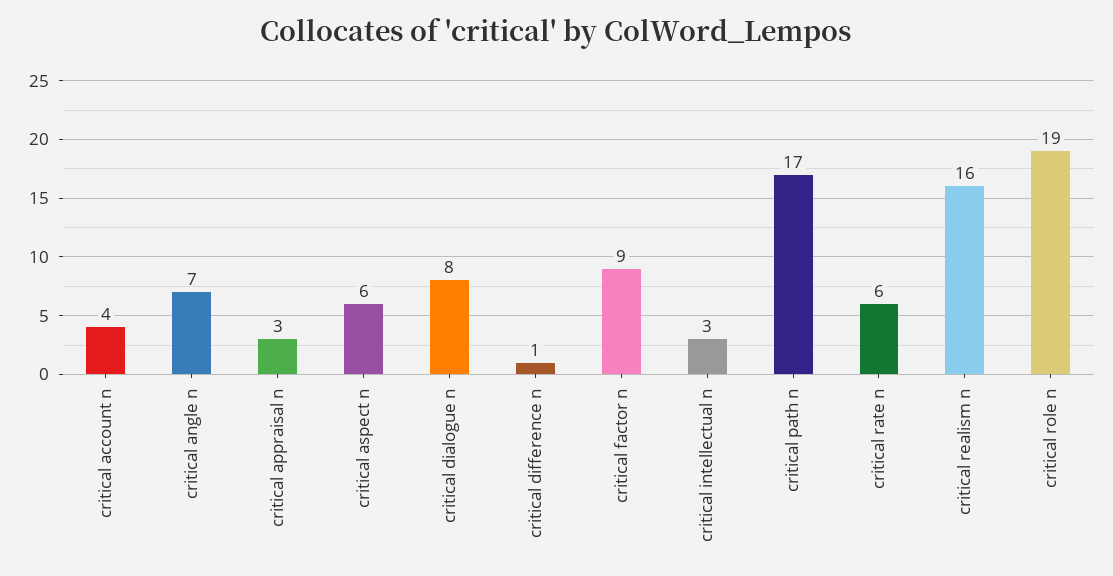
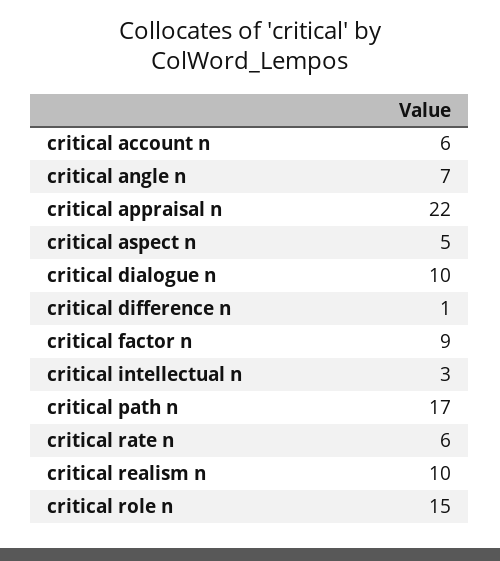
critical account n: 4 -> 6
critical appraisal n: 3 -> 22
critical aspect n: 6 -> 5
critical dialogue n: 8 -> 10
critical realism n: 16 -> 10
critical role n: 19 -> 15

